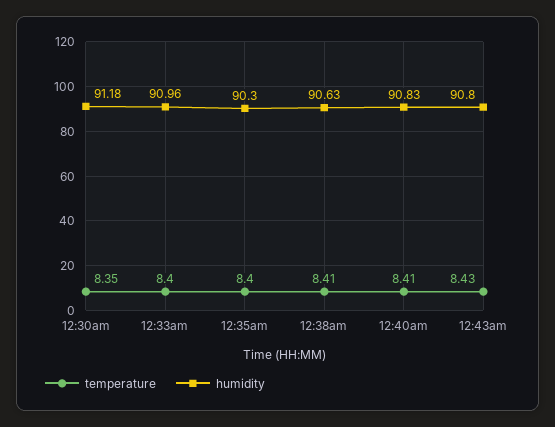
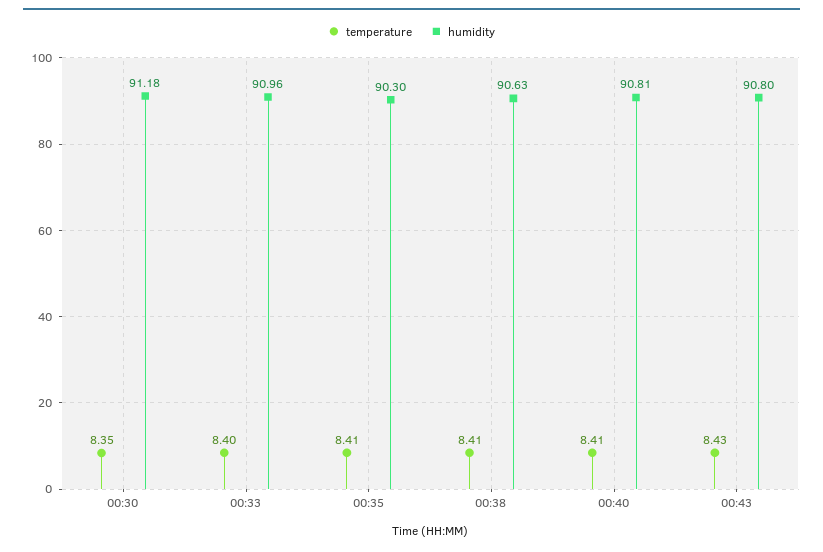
temperature, 12:35am: 8.4 -> 8.41
humidity, 12:40am: 90.83 -> 90.81

